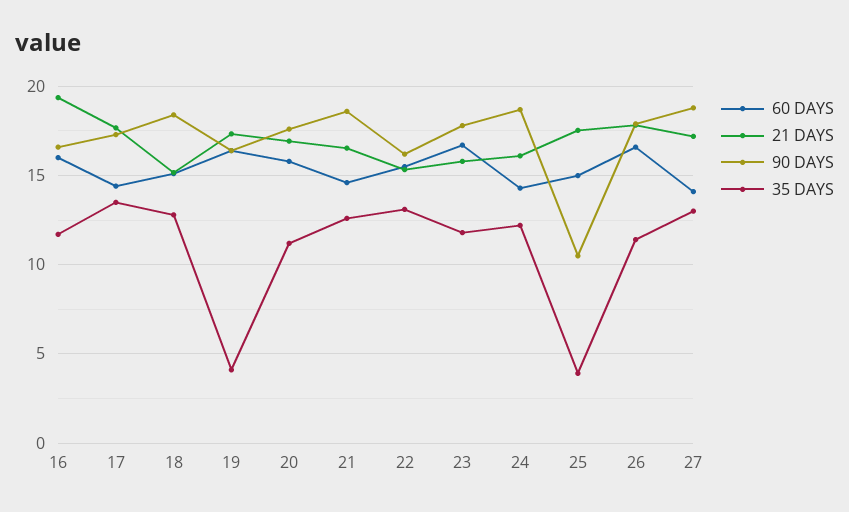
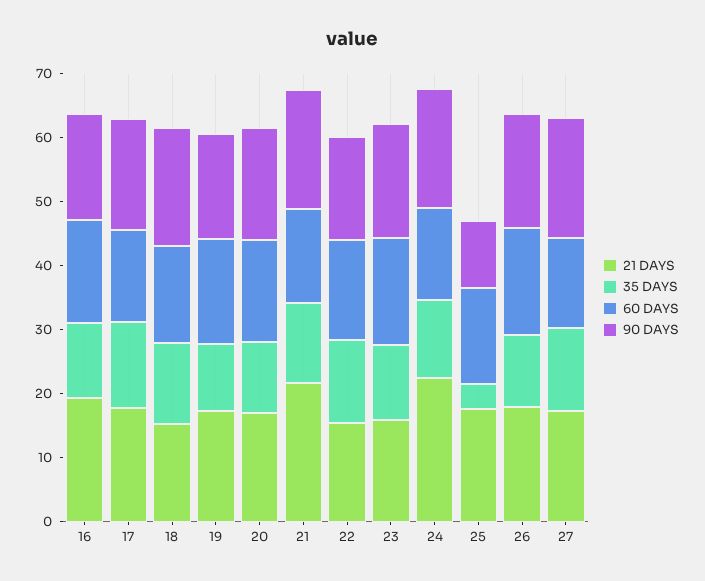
35 DAYS, 19: 4 -> 10
21 DAYS, 21: 16.5 -> 22
21 DAYS, 24: 16 -> 22

